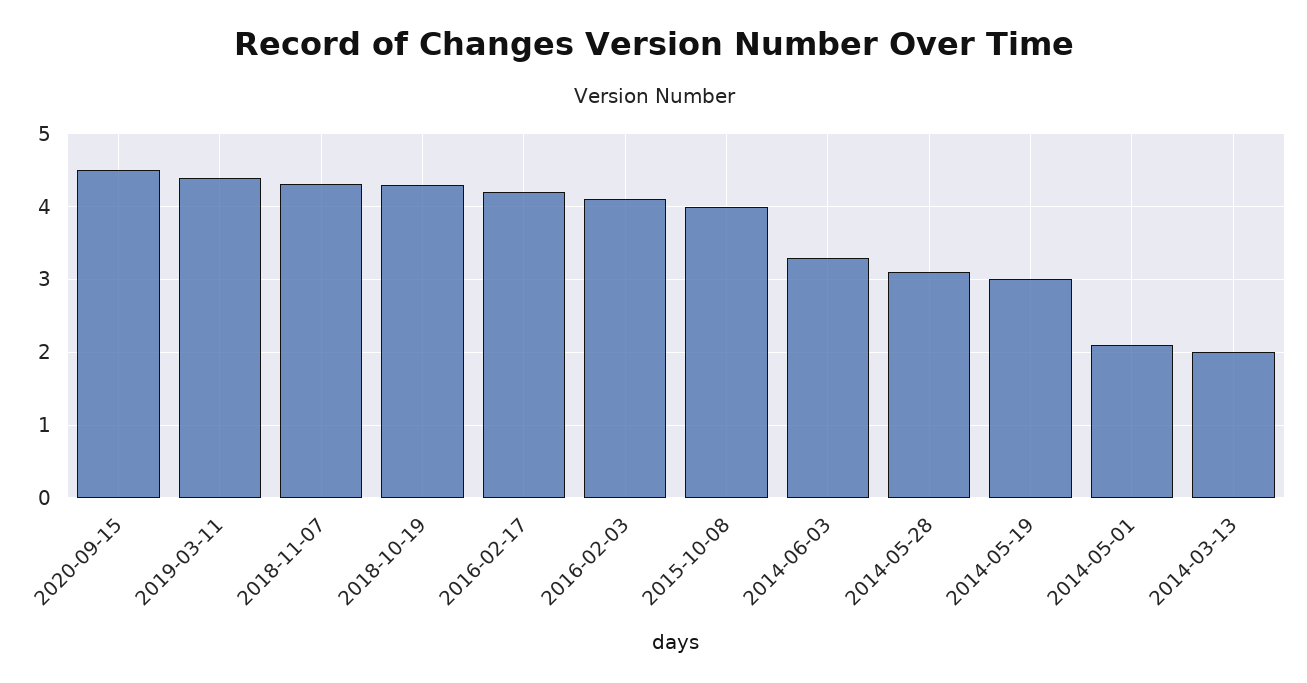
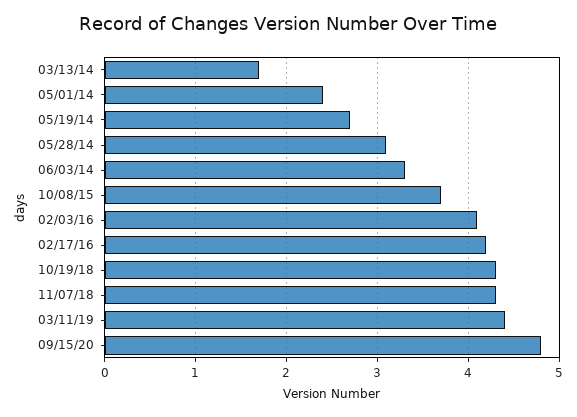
2020-09-15: 4.5 -> 4.8
2015-10-08: 4 -> 3.7
2014-05-19: 3 -> 2.7
2014-05-01: 2.1 -> 2.4
2014-03-13: 2 -> 1.7

